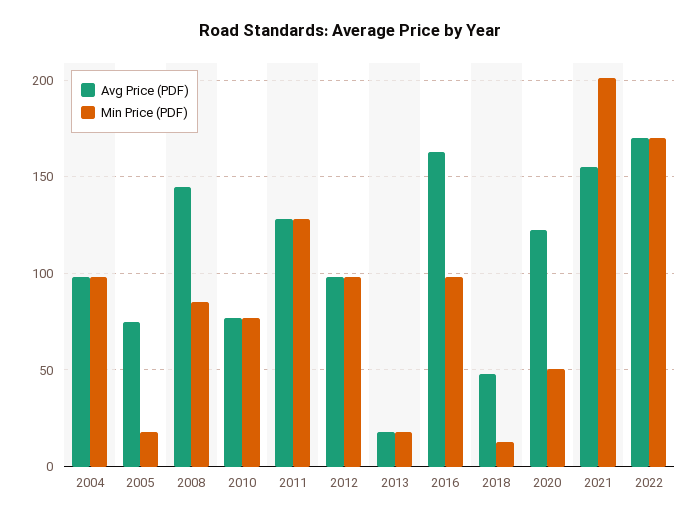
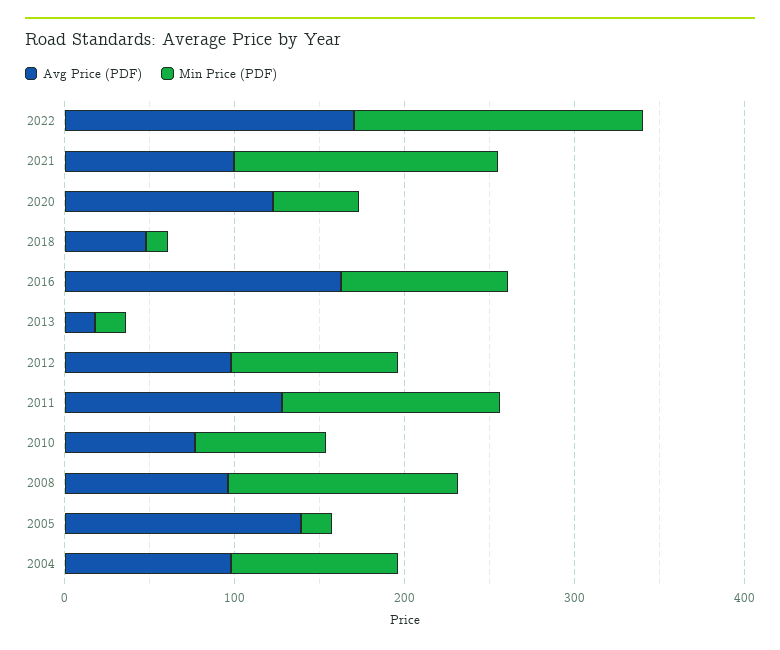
Avg Price (PDF), 2005: 75 -> 140
Avg Price (PDF), 2008: 145 -> 100
Min Price (PDF), 2008: 85 -> 140
Avg Price (PDF), 2021: 155 -> 100
Min Price (PDF), 2021: 200 -> 160

